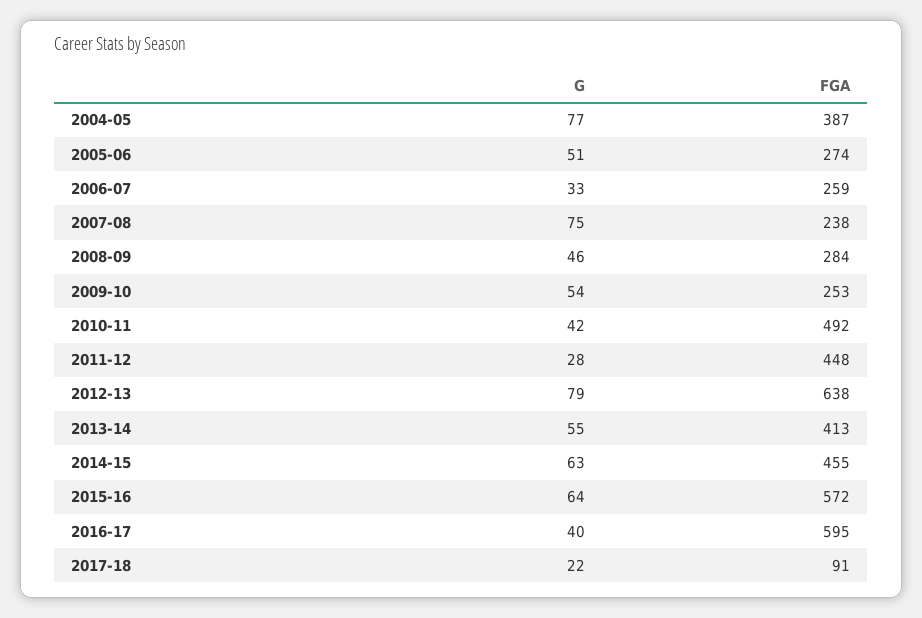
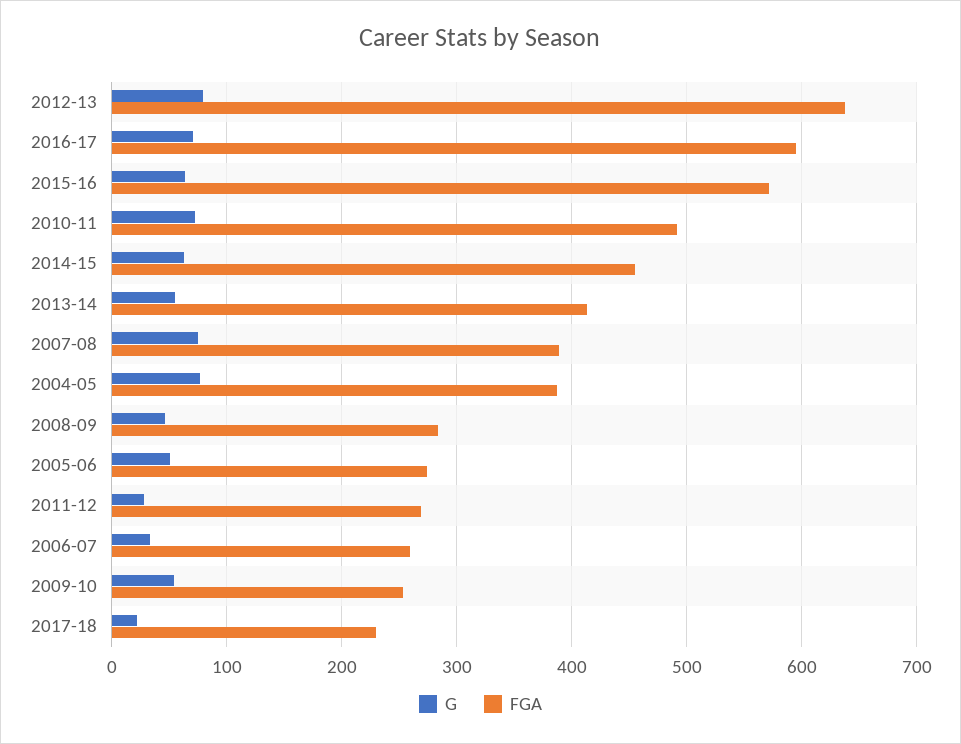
FGA, 2007-08: 238 -> 390
G, 2010-11: 42 -> 70
FGA, 2011-12: 448 -> 270
G, 2016-17: 40 -> 70
FGA, 2017-18: 91 -> 230

